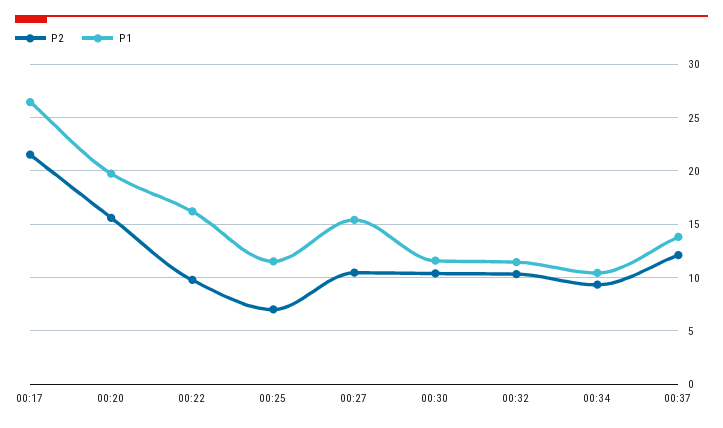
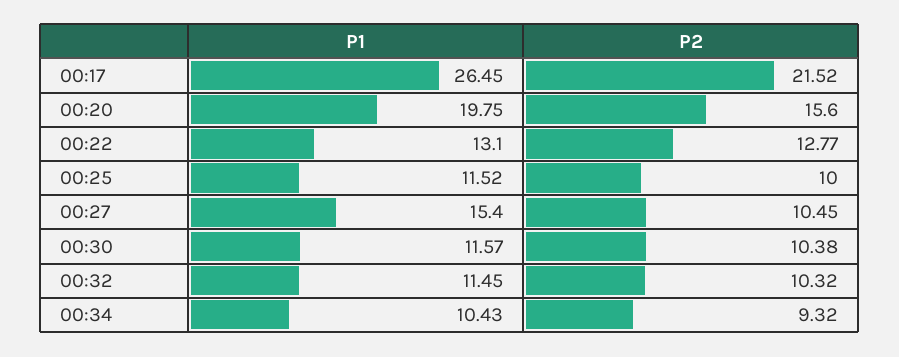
P2, 00:22: 10 -> 12.77
P1, 00:22: 16 -> 13.1
P2, 00:25: 7 -> 10
P2, 00:37: 12 -> none
P1, 00:37: 14 -> none

